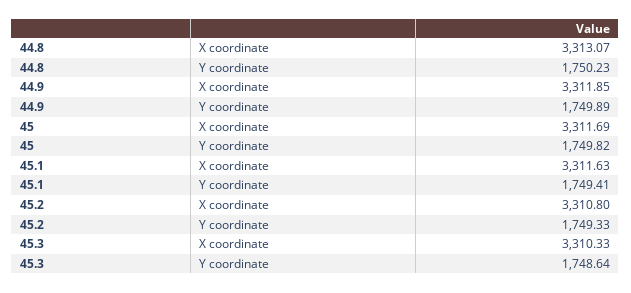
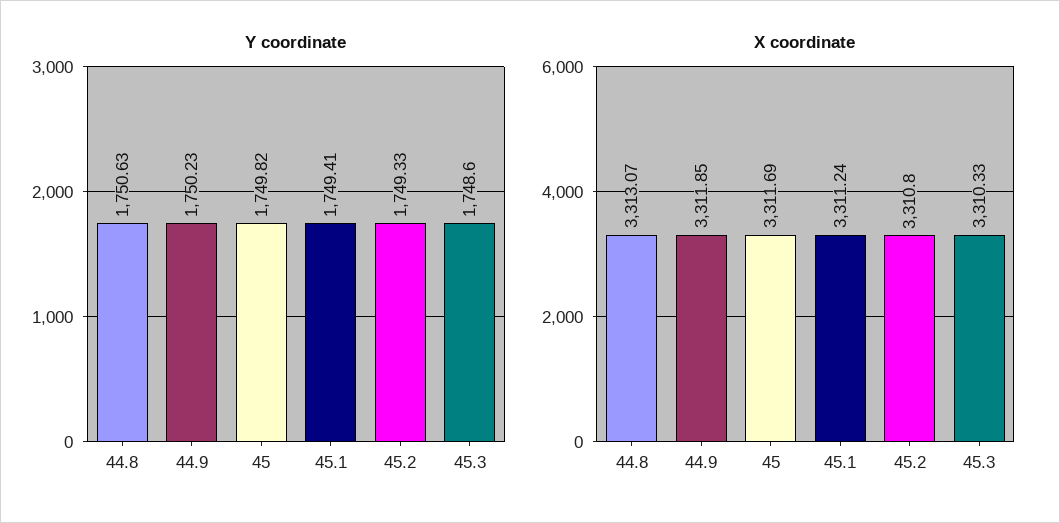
Y coordinate, 44.8: 1750.23 -> 1750.63
Y coordinate, 44.9: 1749.89 -> 1750.23
X coordinate, 45.1: 3311.63 -> 3311.24
Y coordinate, 45.3: 1748.64 -> 1748.6

